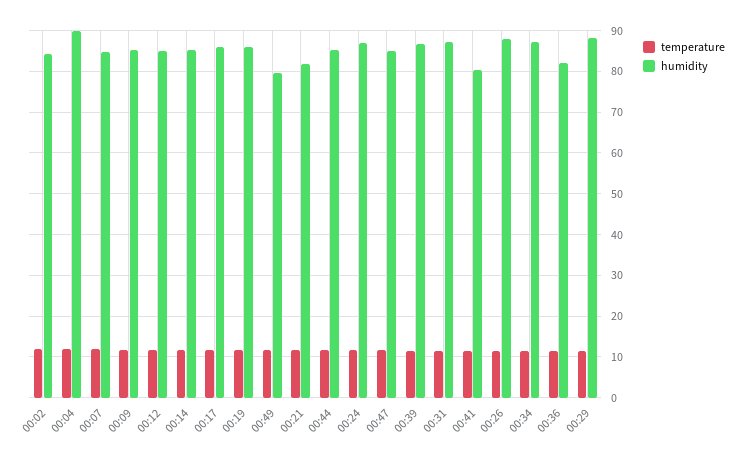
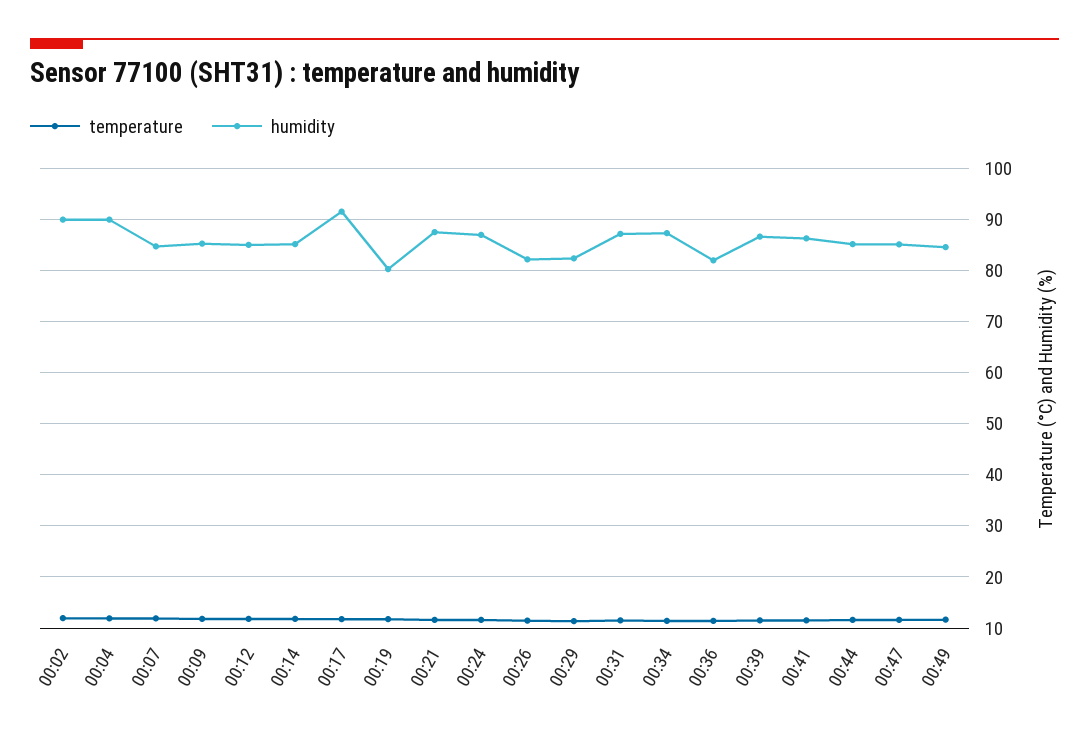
humidity, 00:02: 84 -> 90
humidity, 00:17: 86 -> 92
humidity, 00:19: 86 -> 80
humidity, 00:49: 80 -> 84
humidity, 00:21: 82 -> 88
humidity, 00:41: 80 -> 86
humidity, 00:26: 88 -> 82
humidity, 00:29: 88 -> 82

